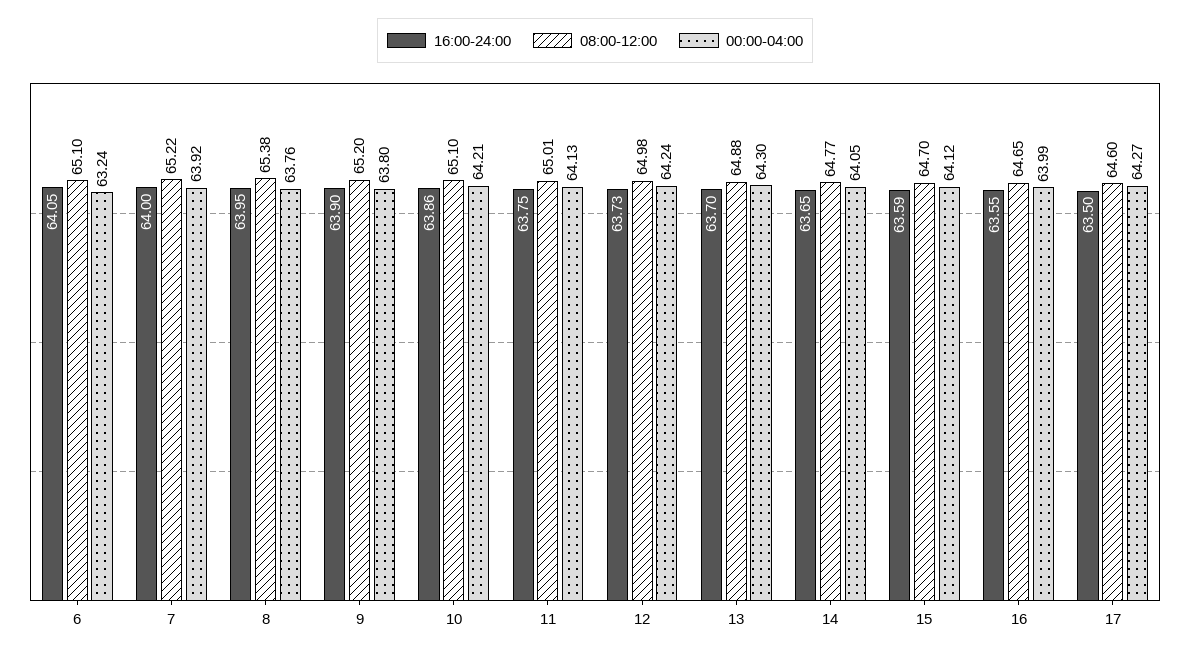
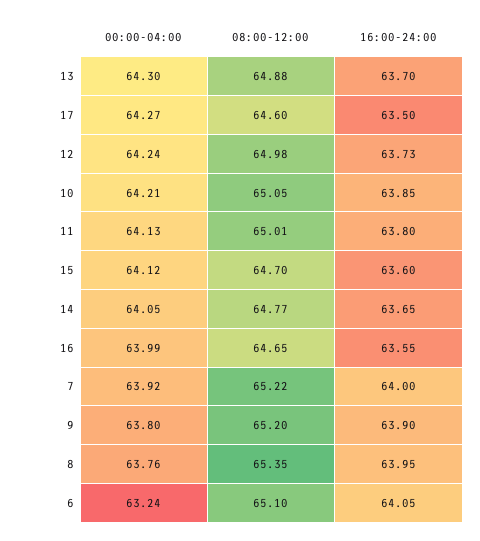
08:00-12:00, 8: 65.38 -> 65.35
16:00-24:00, 10: 63.86 -> 63.85
08:00-12:00, 10: 65.1 -> 65.05
16:00-24:00, 11: 63.75 -> 63.8
16:00-24:00, 15: 63.59 -> 63.6

